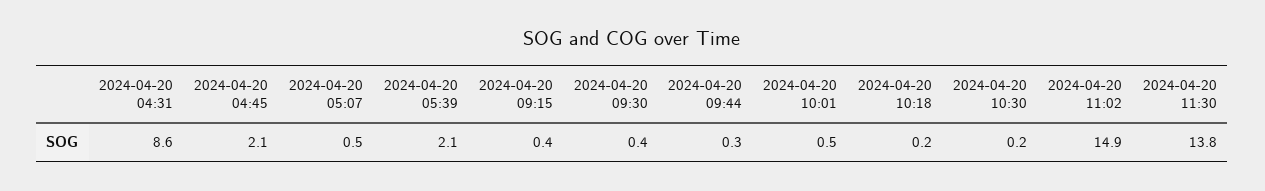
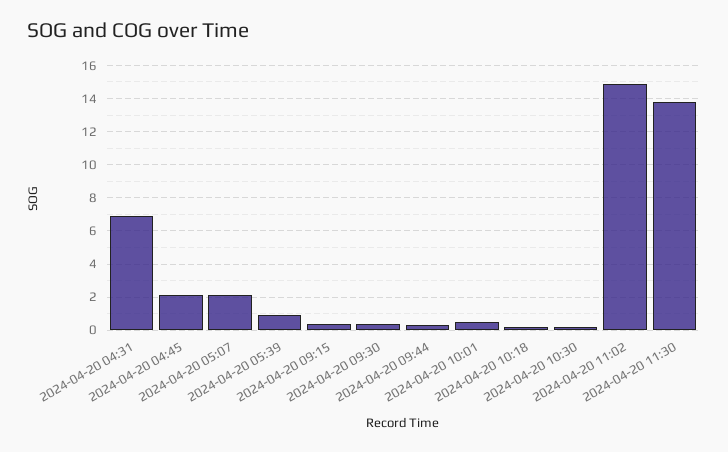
2024-04-20 04:31: 8.6 -> 7
2024-04-20 05:07: 0.5 -> 2
2024-04-20 05:39: 2.1 -> 1

